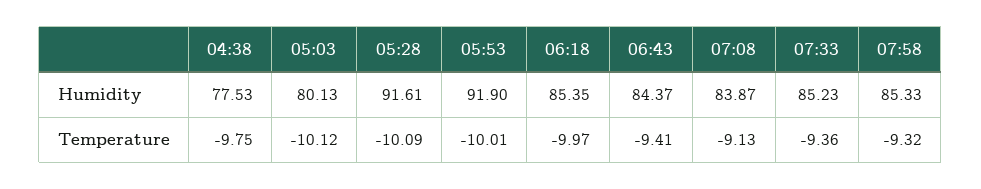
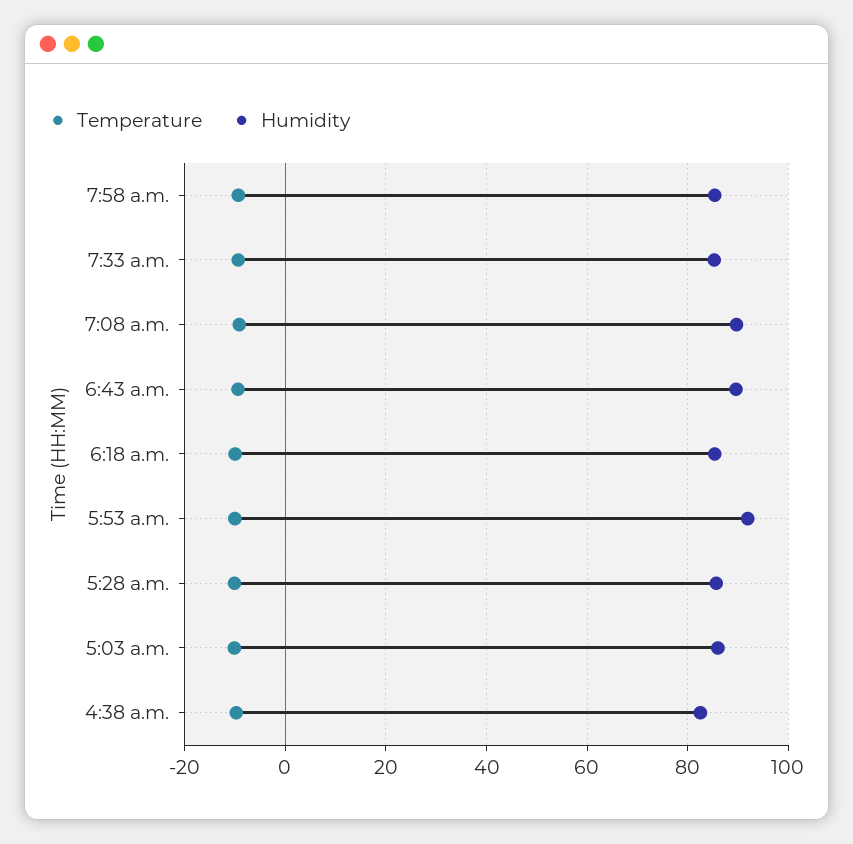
Humidity, 04:38: 77.53 -> 82
Humidity, 05:03: 80.13 -> 86
Humidity, 05:28: 91.61 -> 86
Humidity, 06:43: 84.37 -> 90
Humidity, 07:08: 83.87 -> 90

